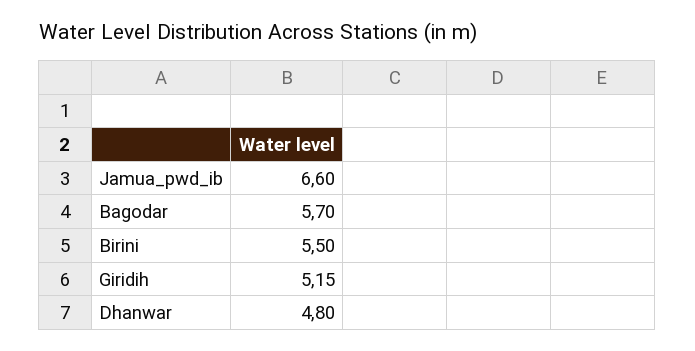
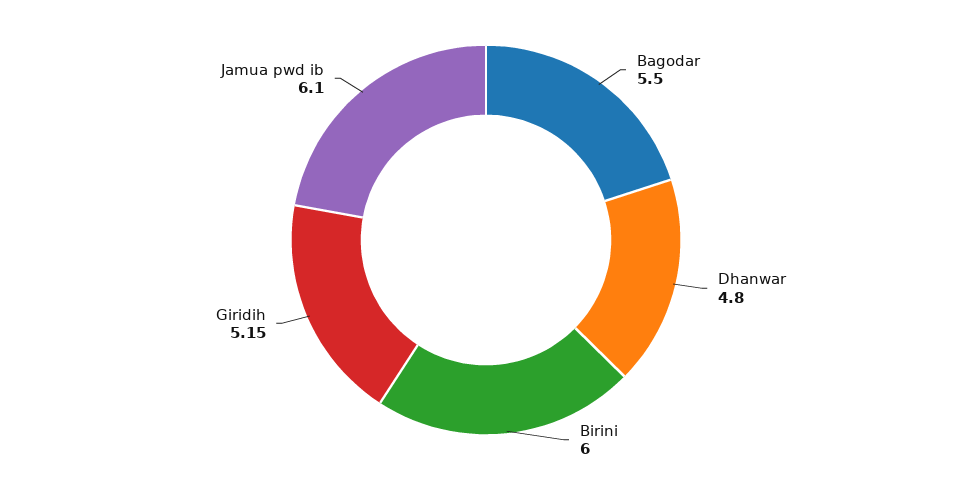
Jamua_pwd_ib: 6.6 -> 6.1
Bagodar: 5.7 -> 5.5
Birini: 5.5 -> 6

